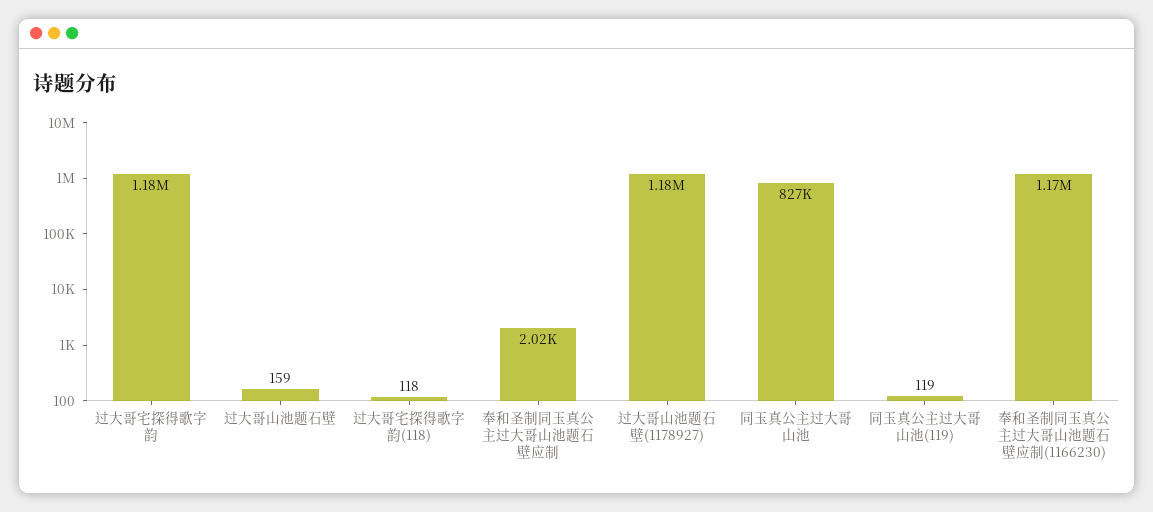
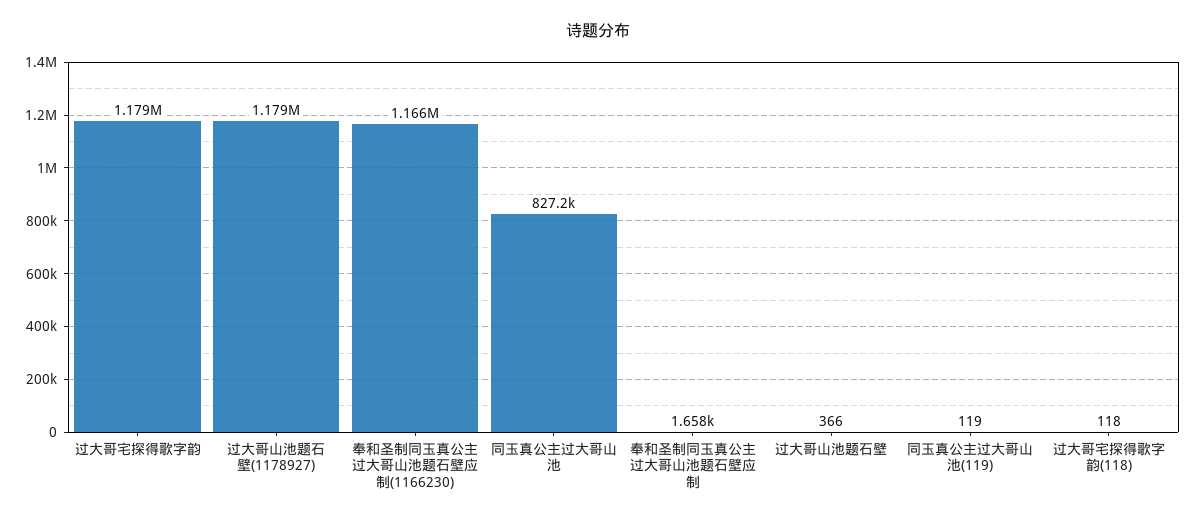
过大哥山池题石壁: 159 -> 366
奉和圣制同玉真公主过大哥山池题石壁应制: 2020 -> 1658

